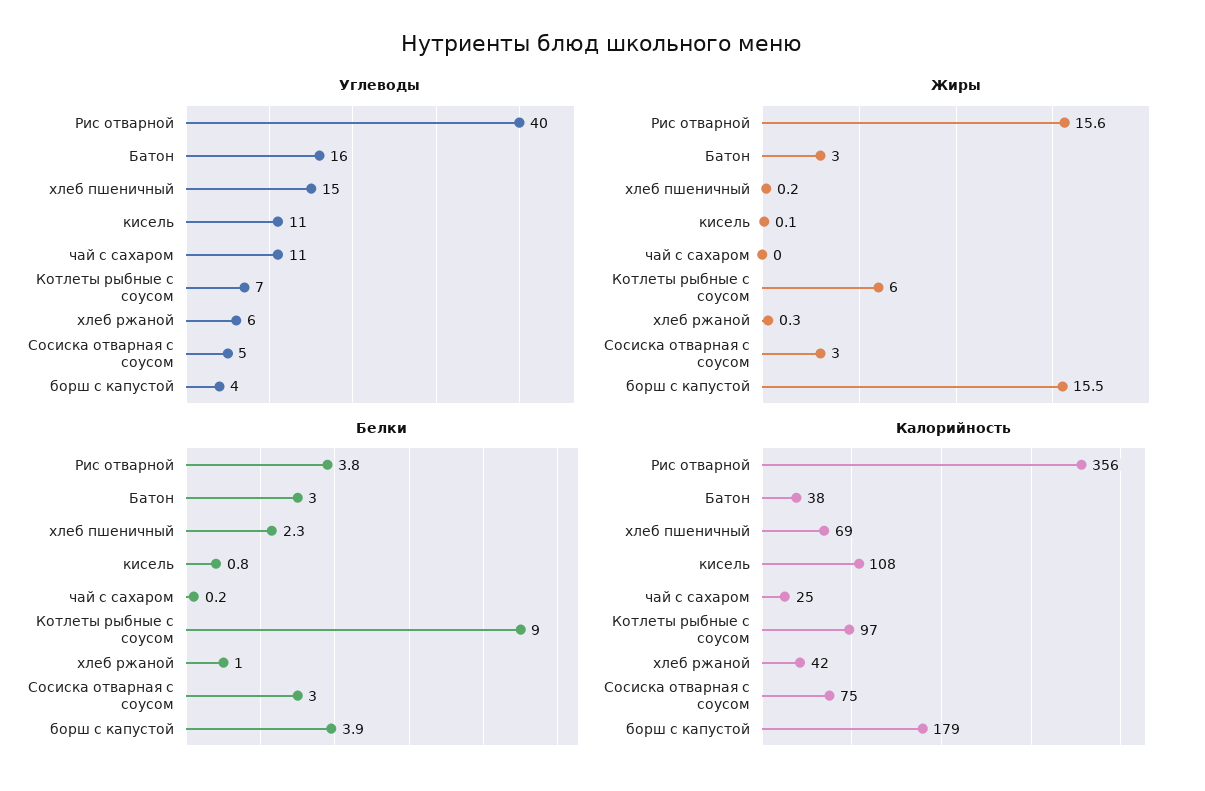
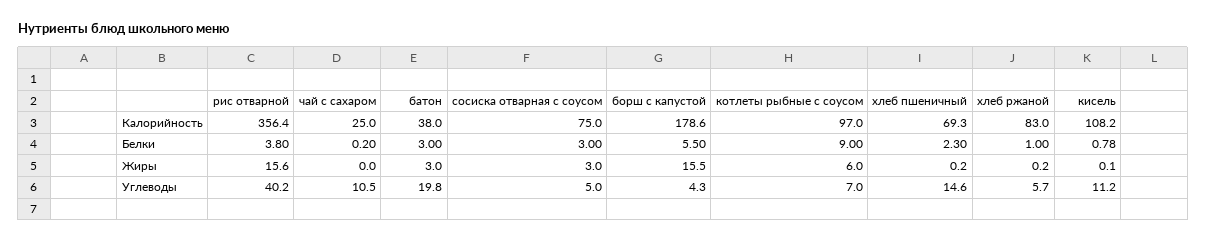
Углеводы, Батон: 16 -> 19.8
Жиры, хлеб ржаной: 0.3 -> 0.2
Белки, борш с капустой: 3.9 -> 5.5
Калорийность, хлеб ржаной: 42 -> 83

